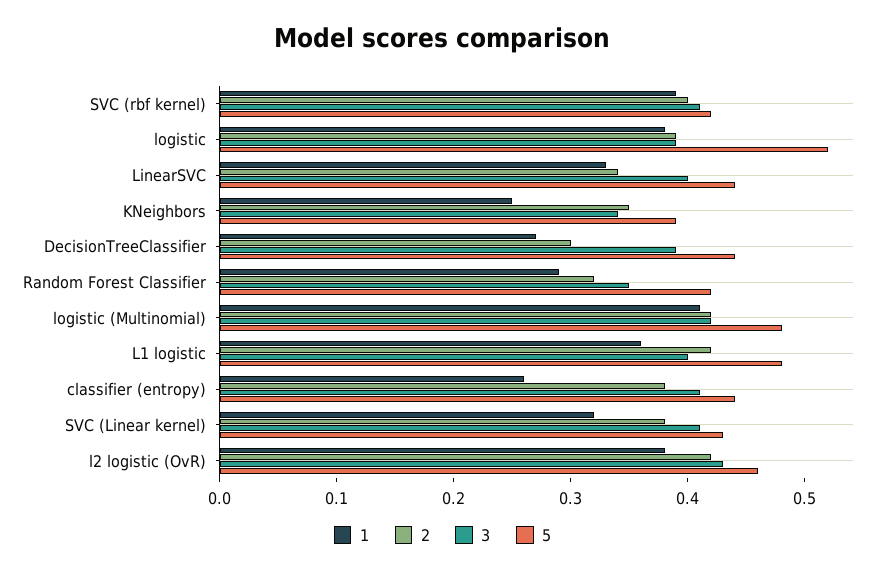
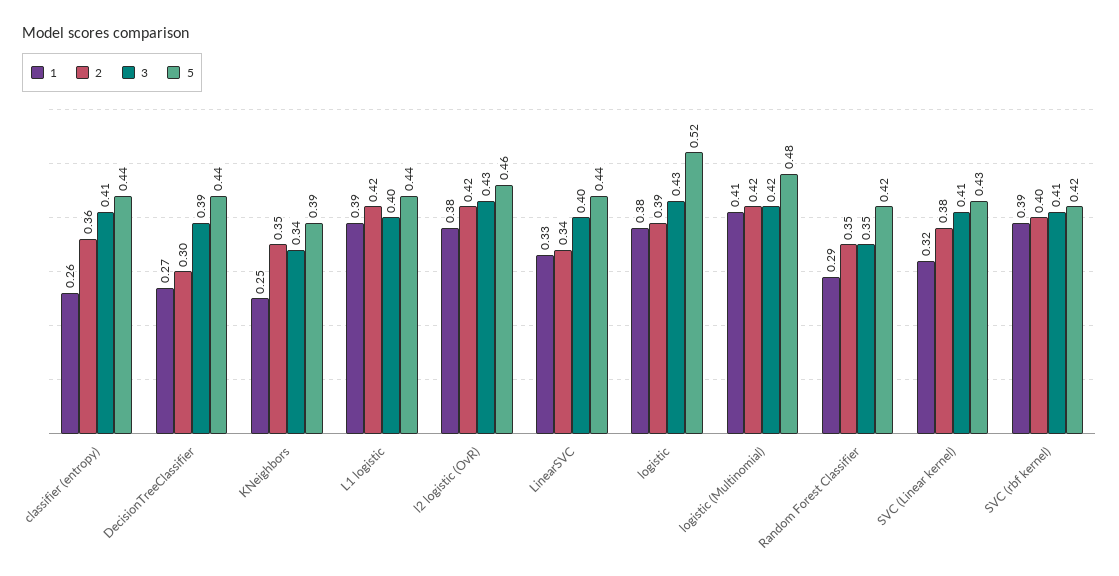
3, logistic: 0.39 -> 0.43
2, Random Forest Classifier: 0.32 -> 0.35
1, L1 logistic: 0.36 -> 0.39
5, L1 logistic: 0.48 -> 0.44
2, classifier (entropy): 0.38 -> 0.36

